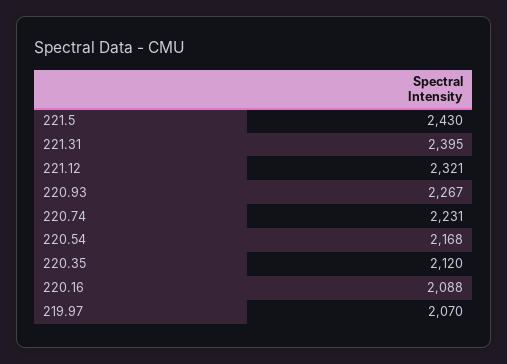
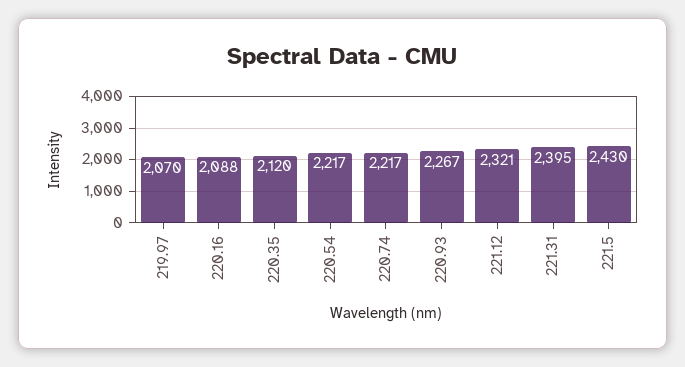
220.74: 2231 -> 2217
220.54: 2168 -> 2217

